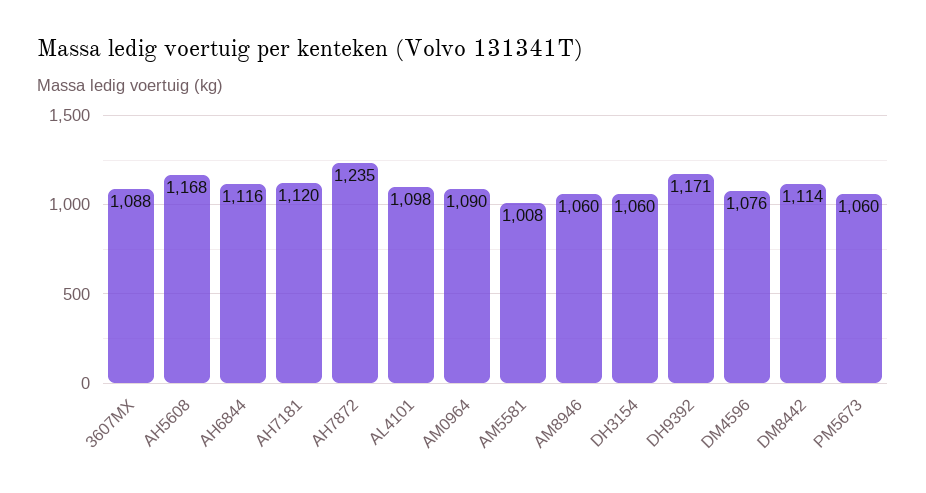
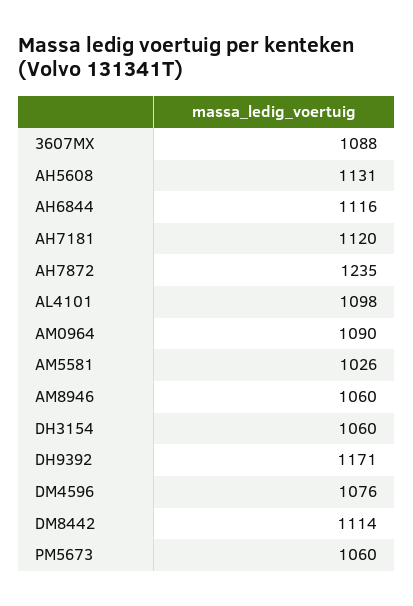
AH5608: 1168 -> 1131
AM5581: 1008 -> 1026

